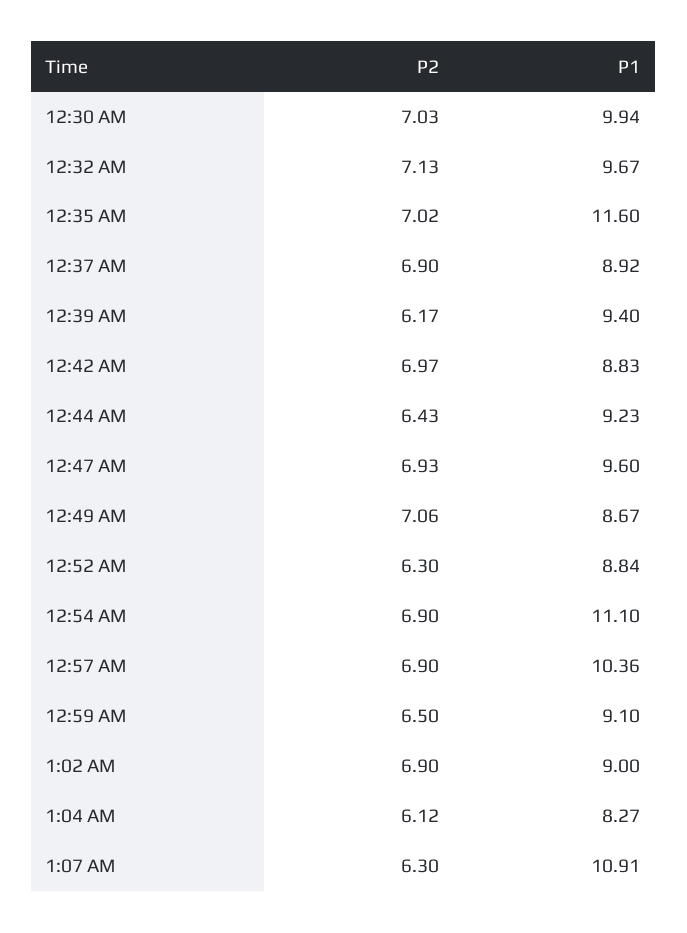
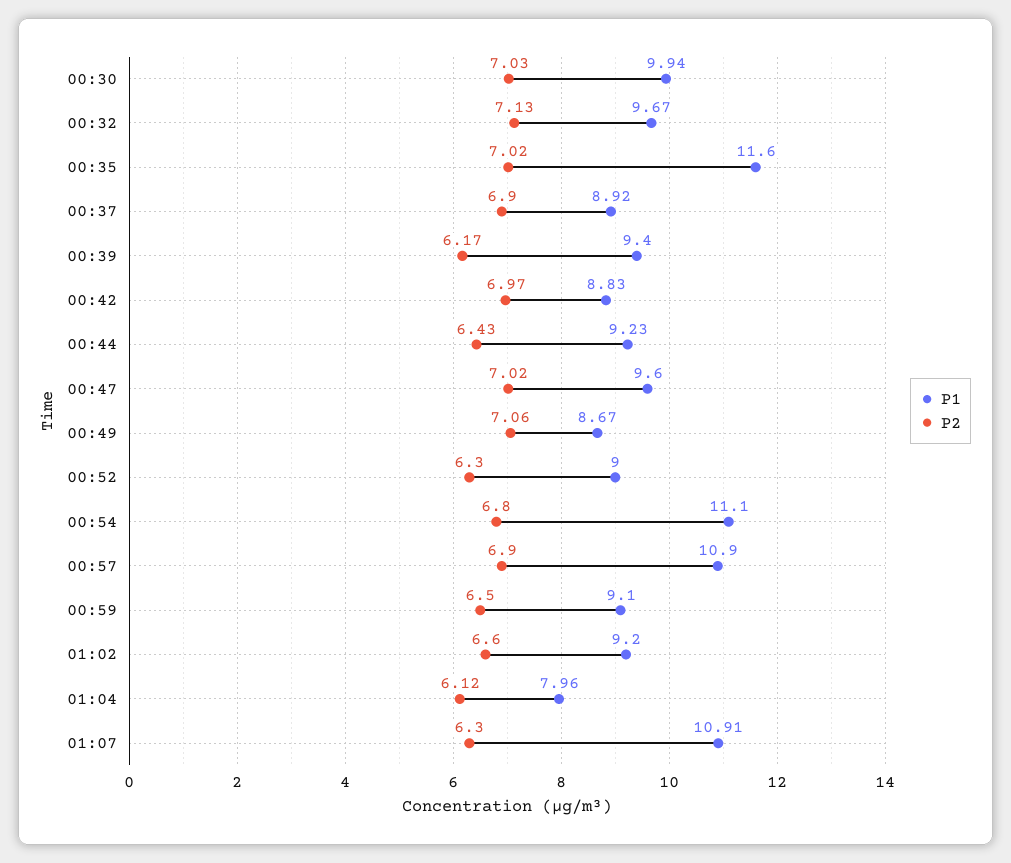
P2, 12:47 AM: 6.93 -> 7.02
P1, 12:52 AM: 8.84 -> 9
P2, 12:54 AM: 6.9 -> 6.8
P1, 12:57 AM: 10.36 -> 10.9
P2, 1:02 AM: 6.9 -> 6.6
P1, 1:02 AM: 9 -> 9.2
P1, 1:04 AM: 8.27 -> 7.96

